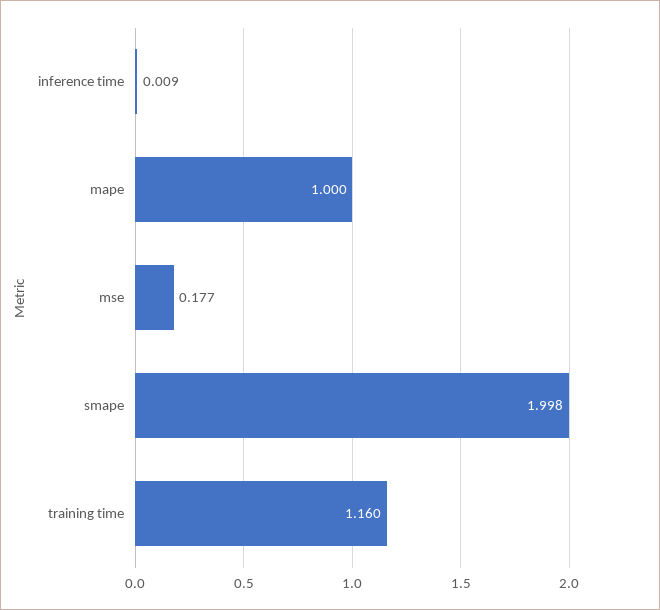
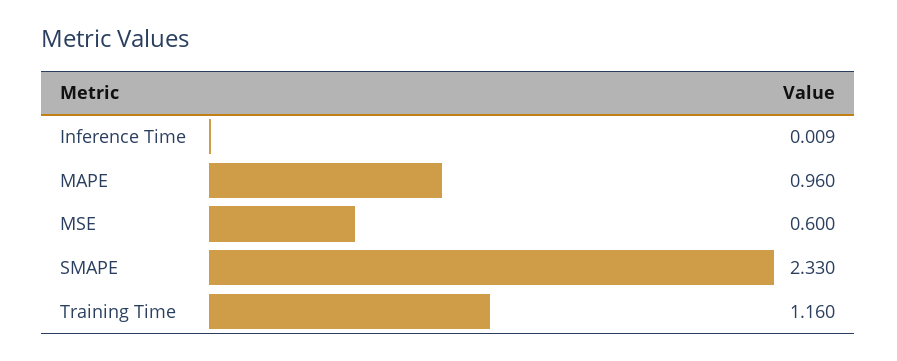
mape: 1 -> 0.96
mse: 0.177 -> 0.6
smape: 1.998 -> 2.33

